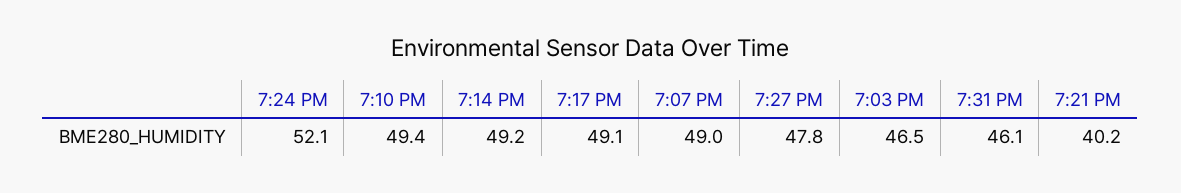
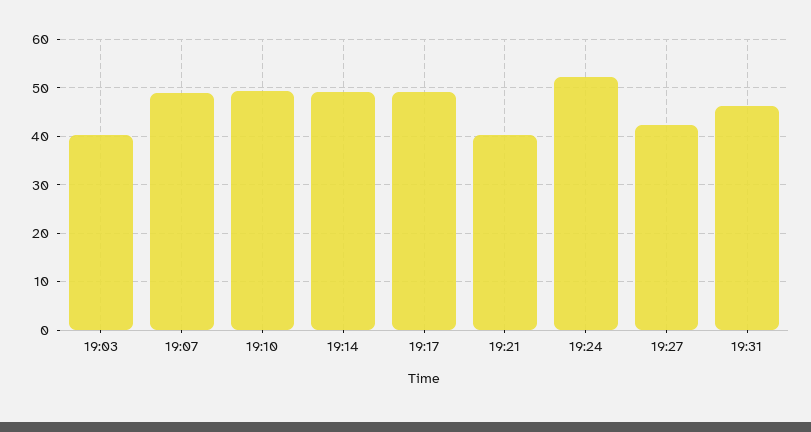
7:27 PM: 47.8 -> 42
7:03 PM: 46.5 -> 40

